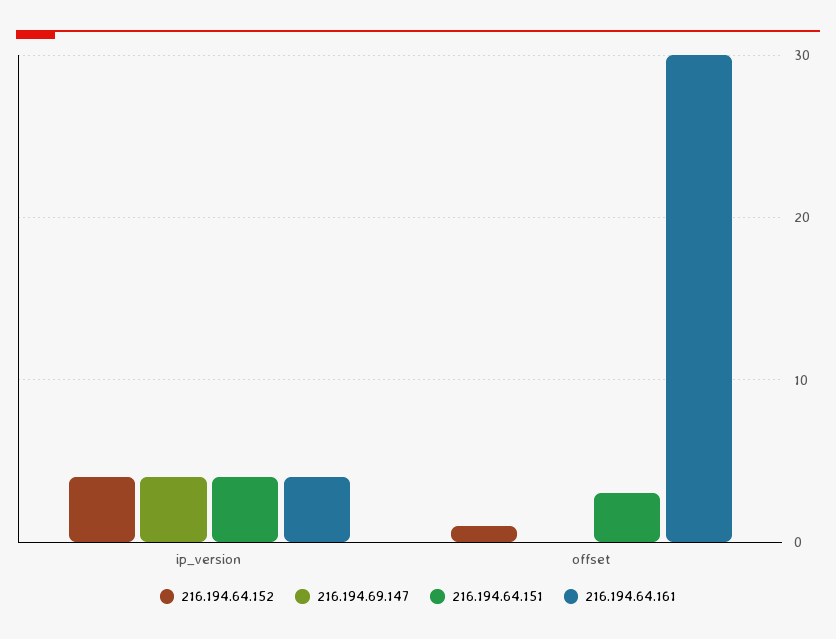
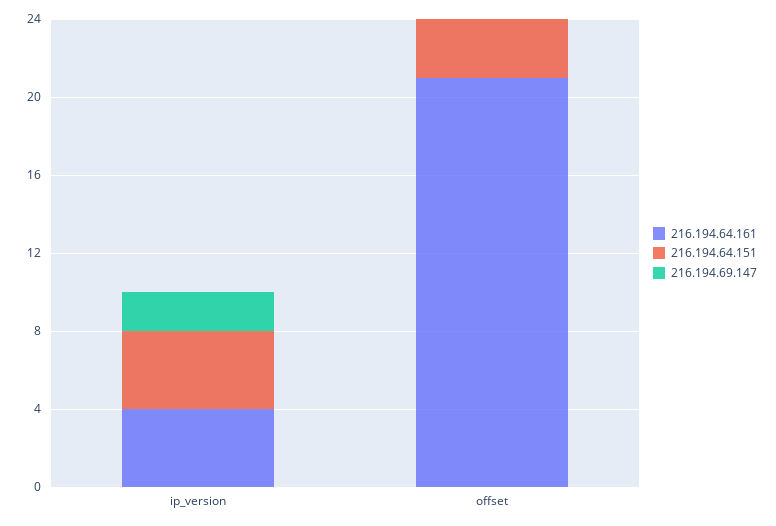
216.194.64.152, ip_version: 4 -> none
216.194.69.147, ip_version: 4 -> 2
216.194.64.152, offset: 1 -> none
216.194.64.161, offset: 30 -> 21

